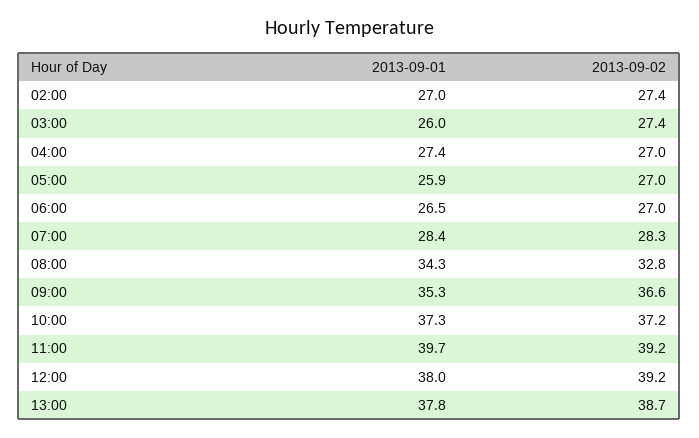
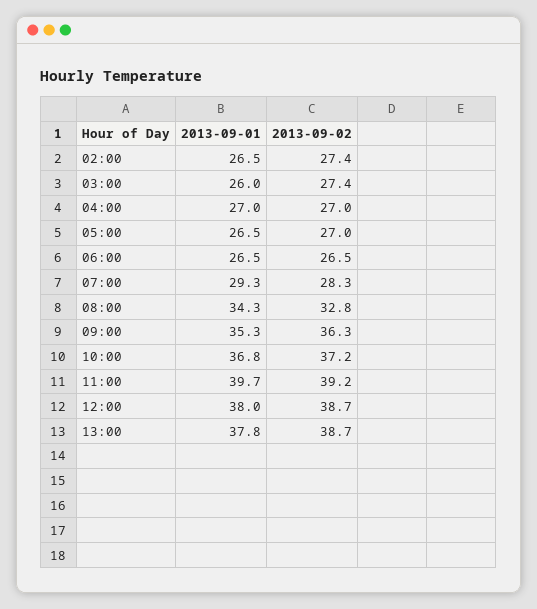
2013-09-01, 02:00: 27 -> 26.5
2013-09-01, 04:00: 27.4 -> 27
2013-09-01, 05:00: 25.9 -> 26.5
2013-09-02, 06:00: 27 -> 26.5
2013-09-01, 07:00: 28.4 -> 29.3
2013-09-02, 09:00: 36.6 -> 36.3
2013-09-01, 10:00: 37.3 -> 36.8
2013-09-02, 12:00: 39.2 -> 38.7

